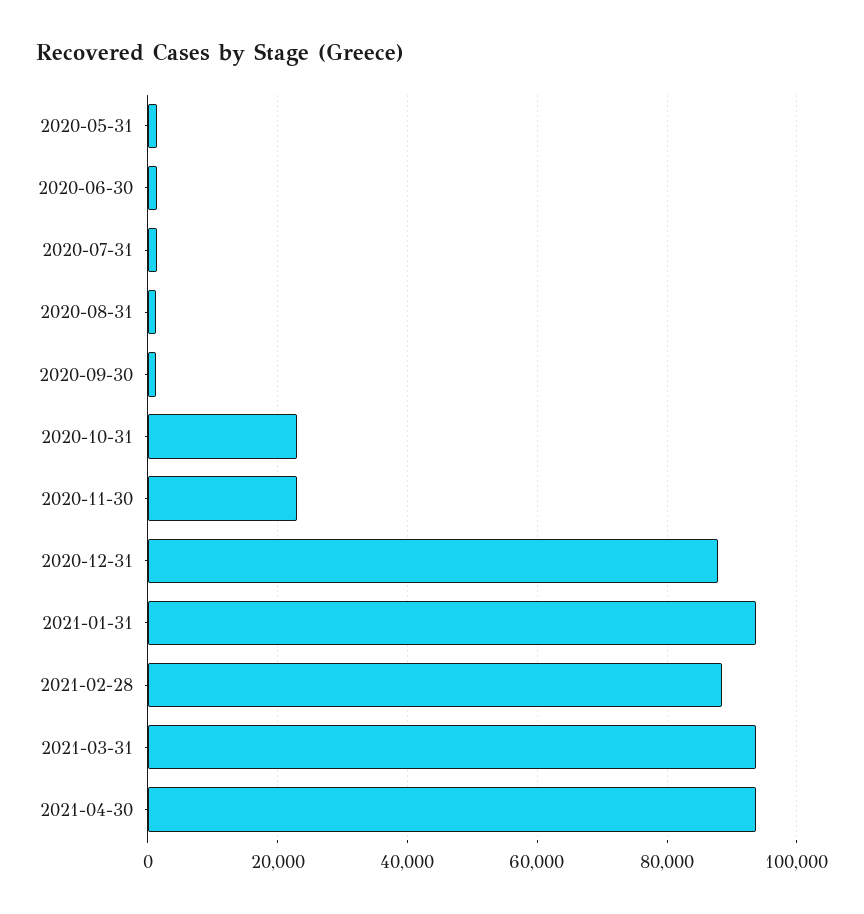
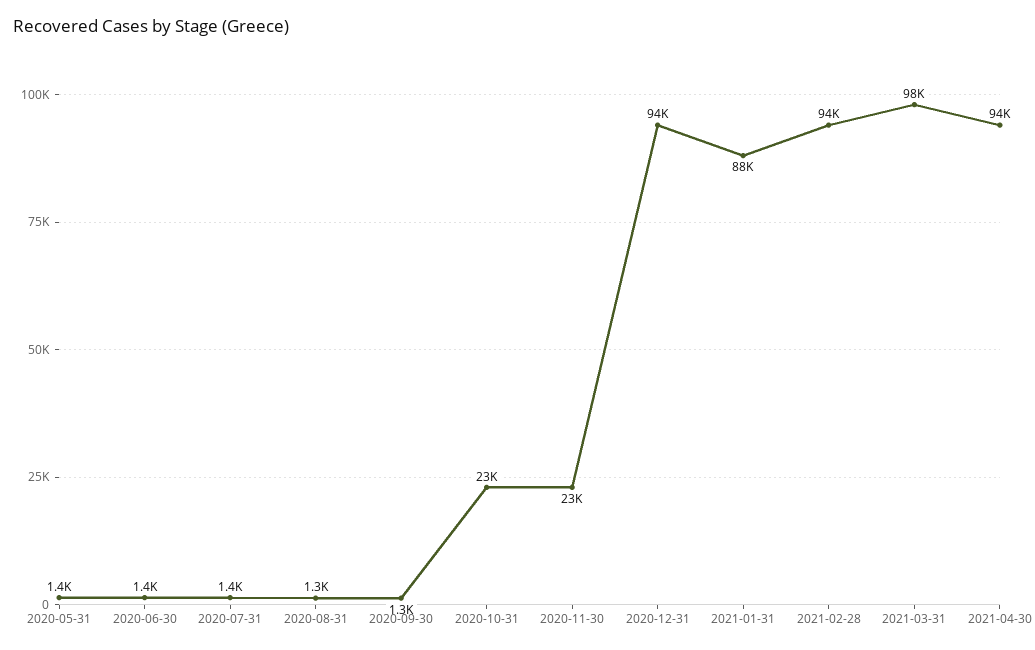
2020-12-31: 88000 -> 94000
2021-01-31: 94000 -> 88000
2021-02-28: 88000 -> 94000
2021-03-31: 94000 -> 98000

